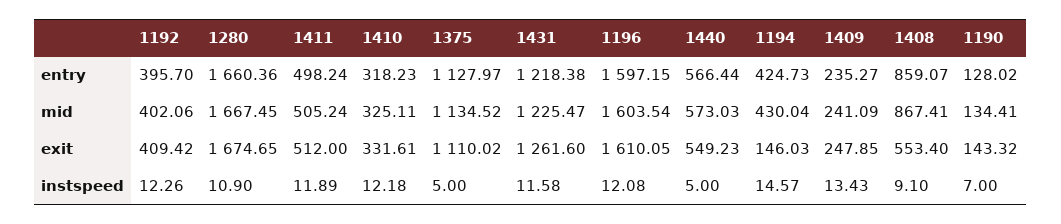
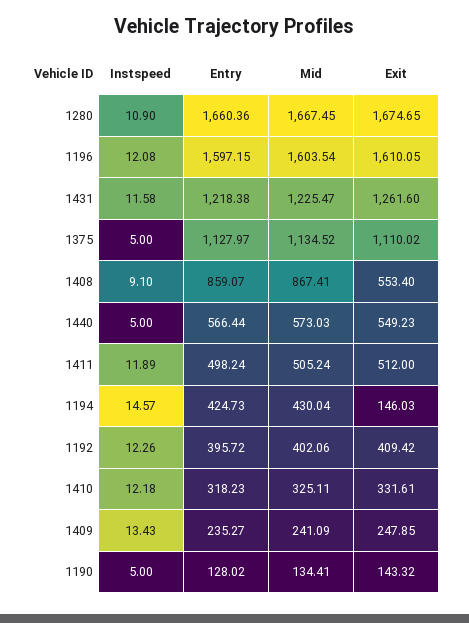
1192, entry: 395.7 -> 395.72
1190, instspeed: 7 -> 5

